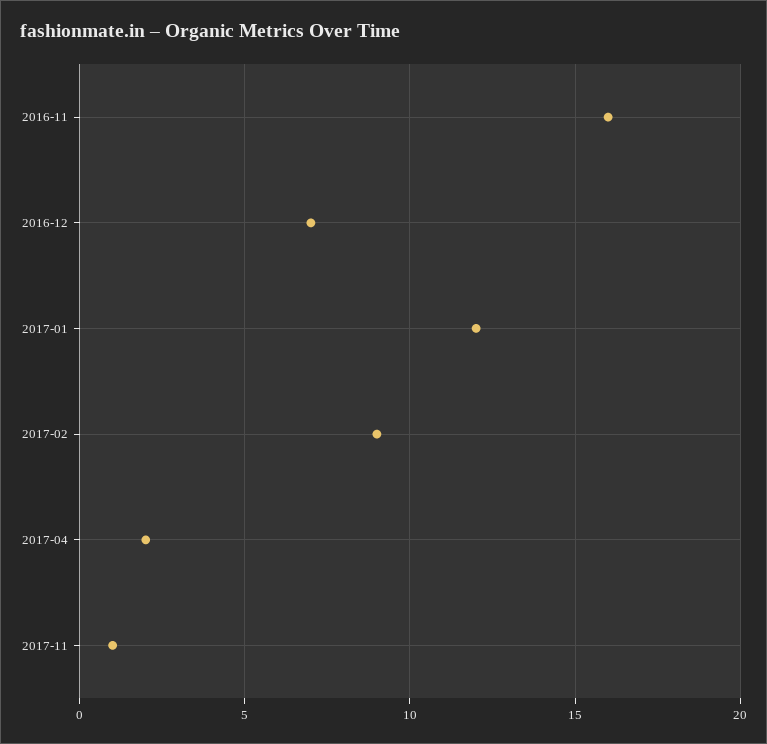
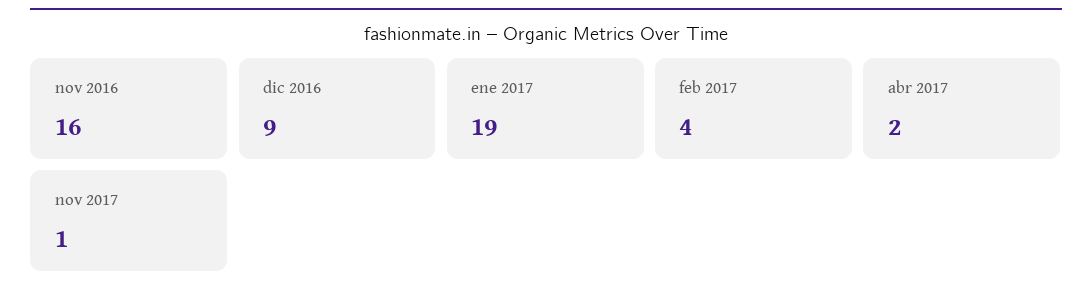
2016-12: 7 -> 9
2017-01: 12 -> 19
2017-02: 9 -> 4

